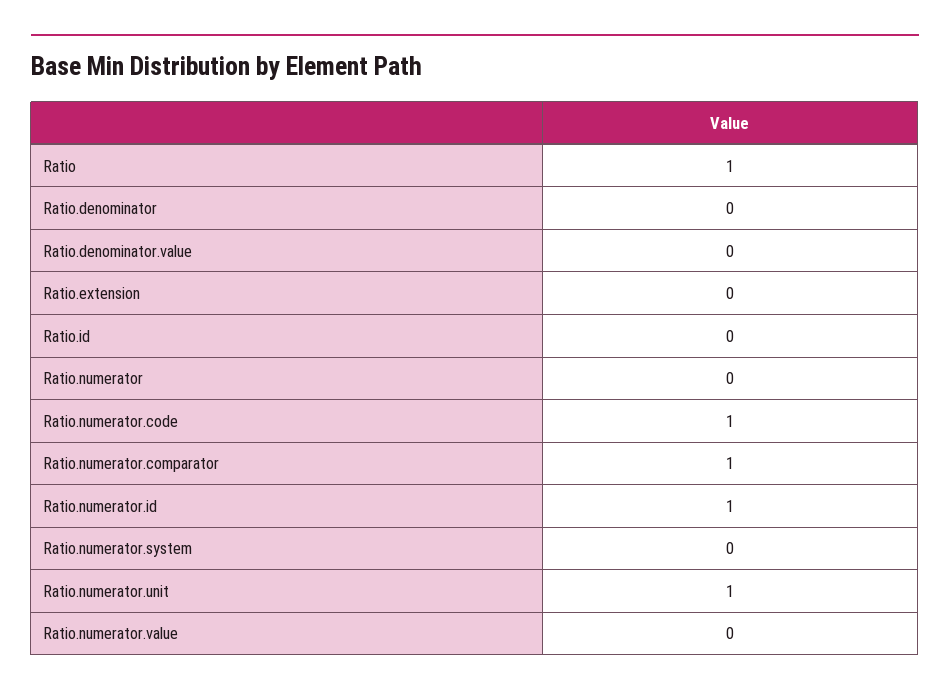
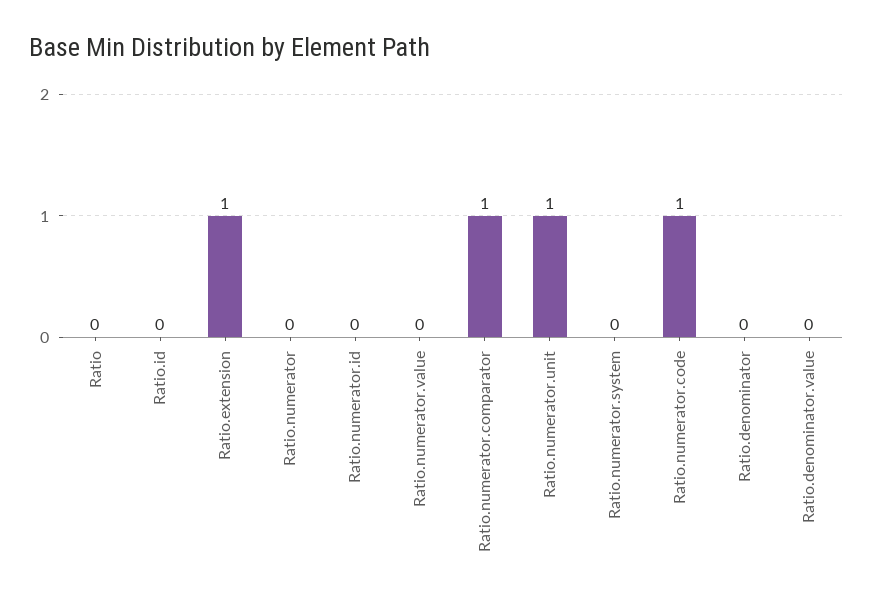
Ratio: 1 -> 0
Ratio.extension: 0 -> 1
Ratio.numerator.id: 1 -> 0

